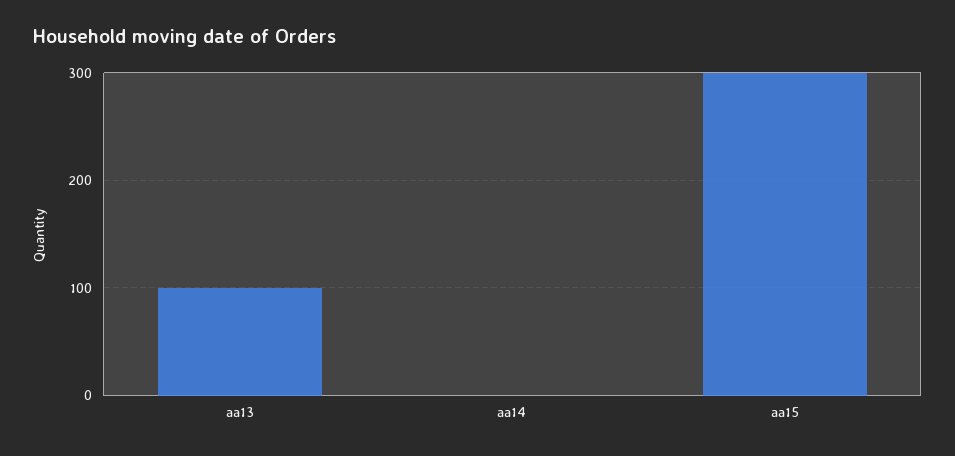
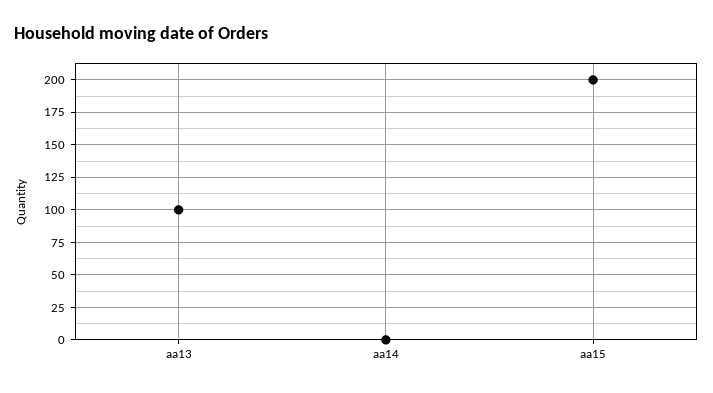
aa15: 300 -> 200

